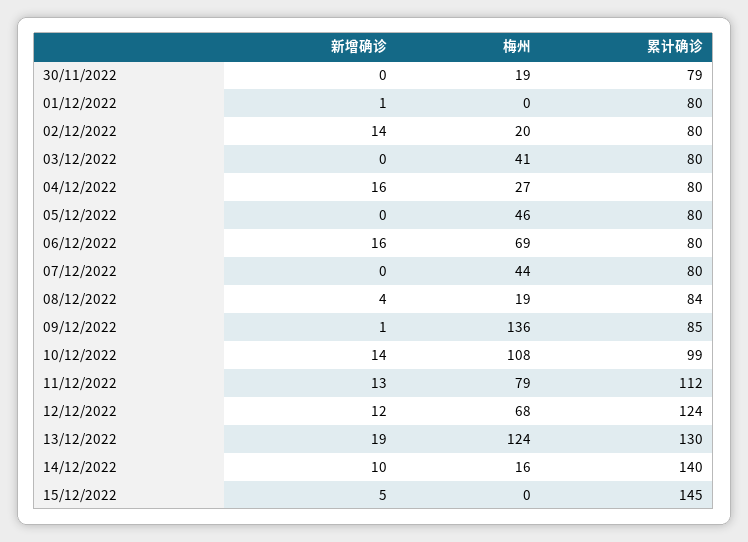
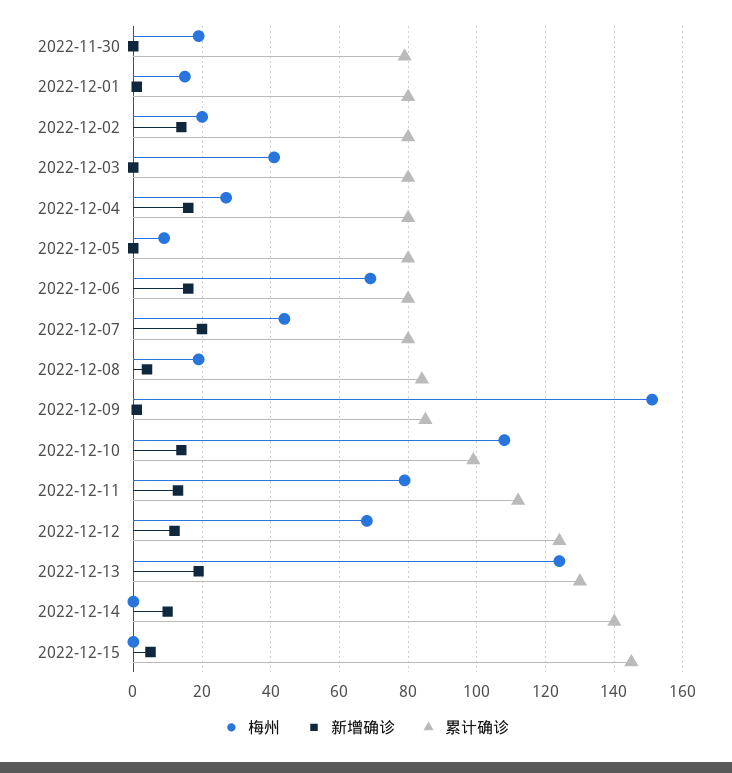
梅州, 01/12/2022: 0 -> 15
梅州, 05/12/2022: 46 -> 10
新增确诊, 07/12/2022: 0 -> 20
梅州, 09/12/2022: 136 -> 150
梅州, 14/12/2022: 16 -> 0

